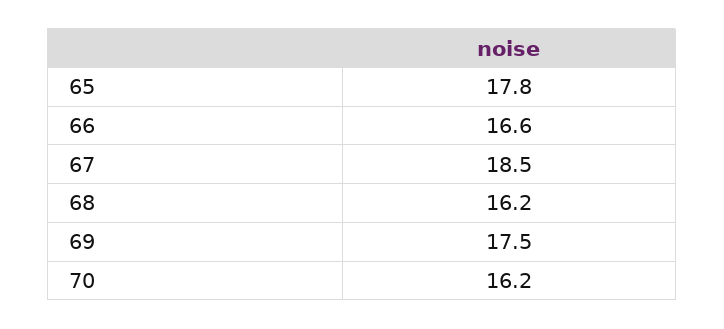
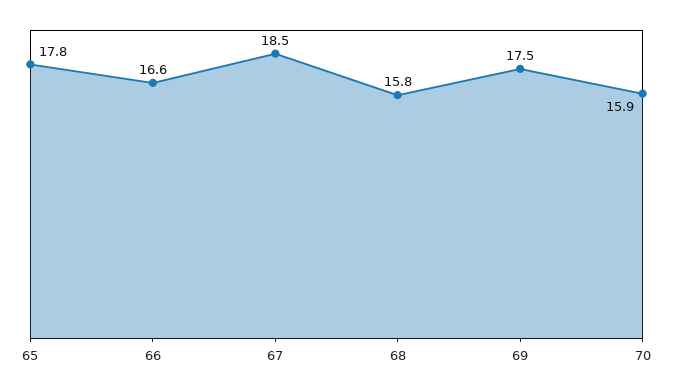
68: 16.2 -> 15.8
70: 16.2 -> 15.9

